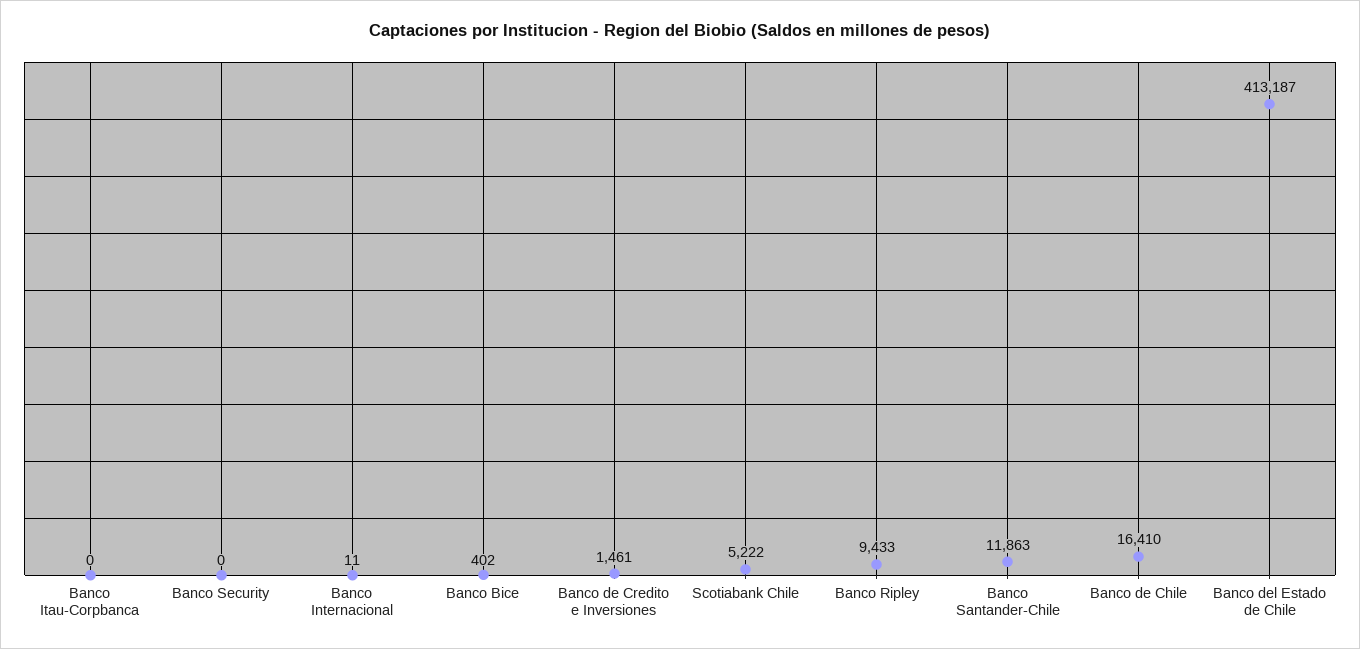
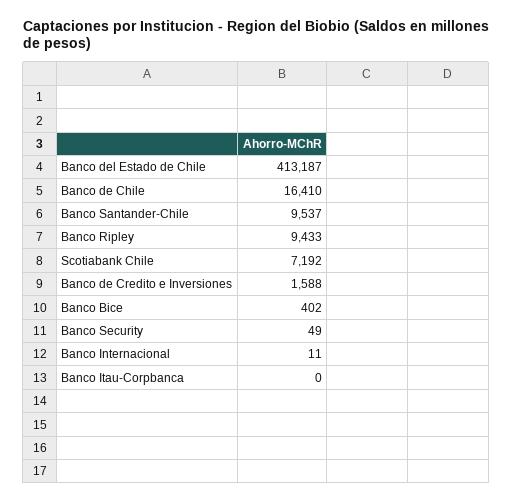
Banco Security: 0 -> 49
Banco de Credito e Inversiones: 1461 -> 1588
Scotiabank Chile: 5222 -> 7192
Banco Santander-Chile: 11863 -> 9537

